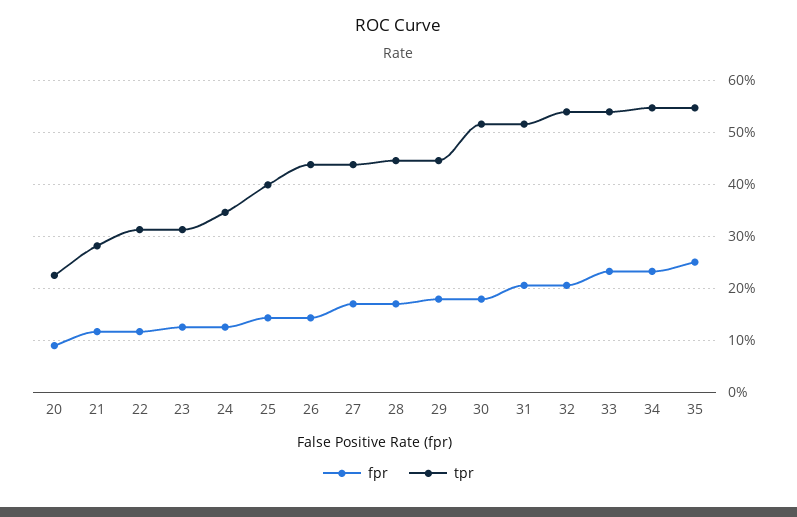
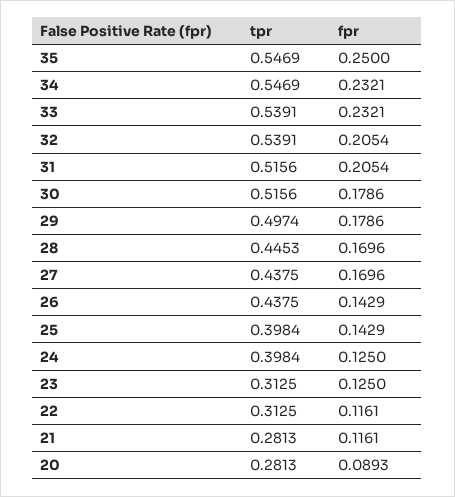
tpr, 20: 0.22 -> 0.2813
tpr, 24: 0.34 -> 0.3984
tpr, 29: 0.44 -> 0.4974

